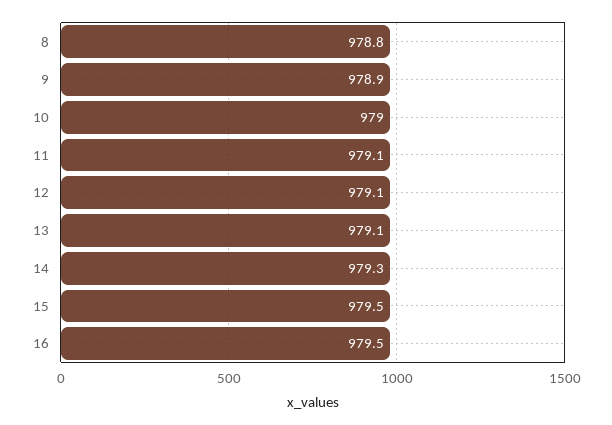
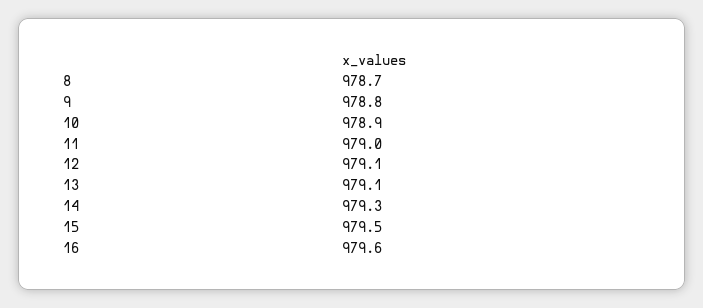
8: 978.8 -> 978.7
9: 978.9 -> 978.8
10: 979 -> 978.9
11: 979.1 -> 979
16: 979.5 -> 979.6

